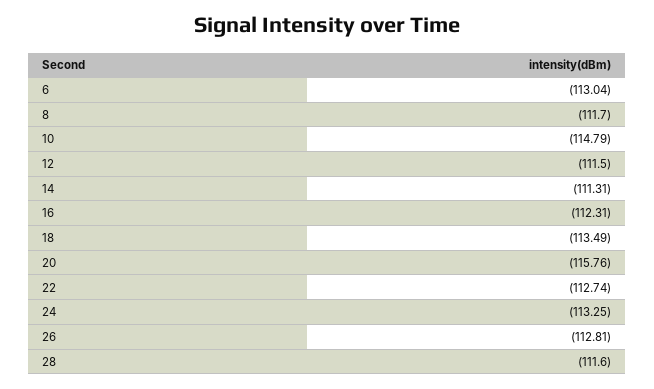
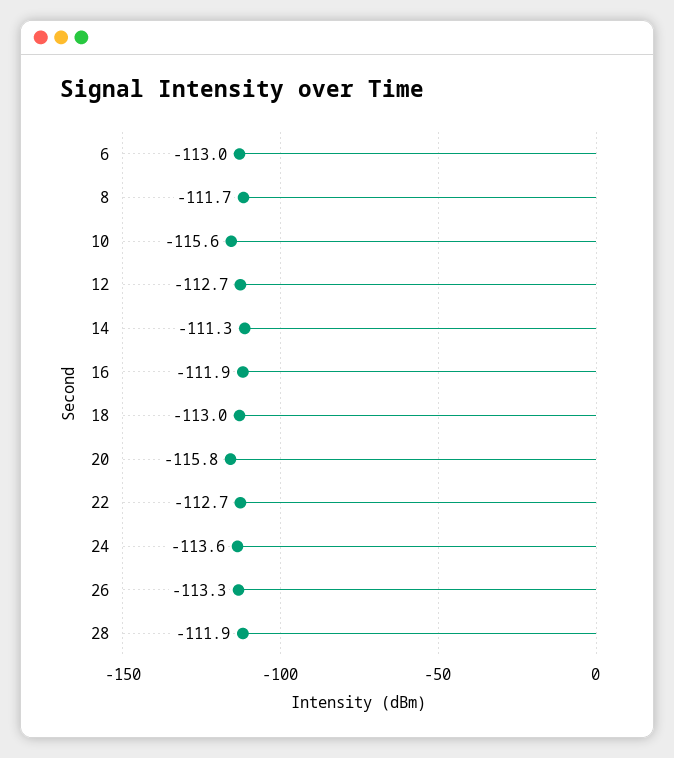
10: -114.79 -> -115.6
12: -111.5 -> -112.7
16: -112.31 -> -111.9
18: -113.49 -> -113
24: -113.25 -> -113.6
26: -112.81 -> -113.3
28: -111.6 -> -111.9

